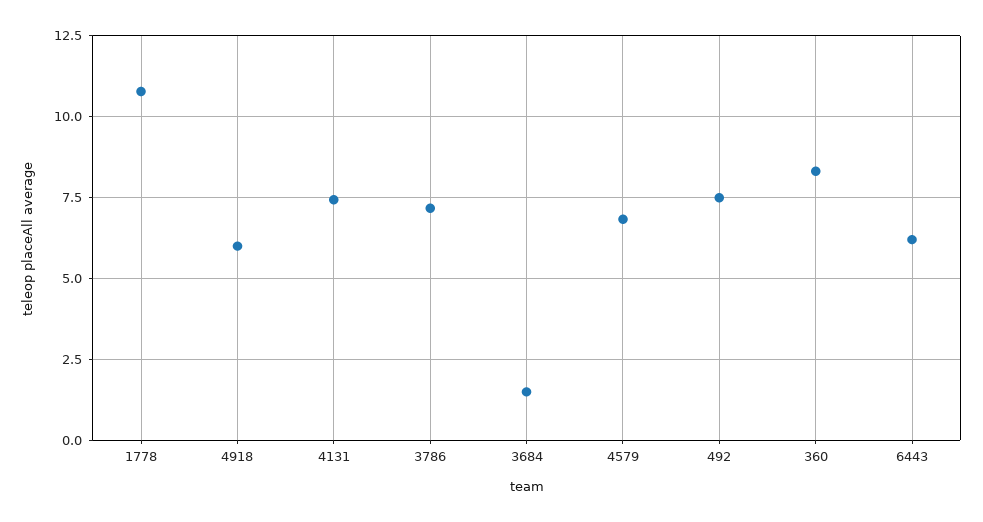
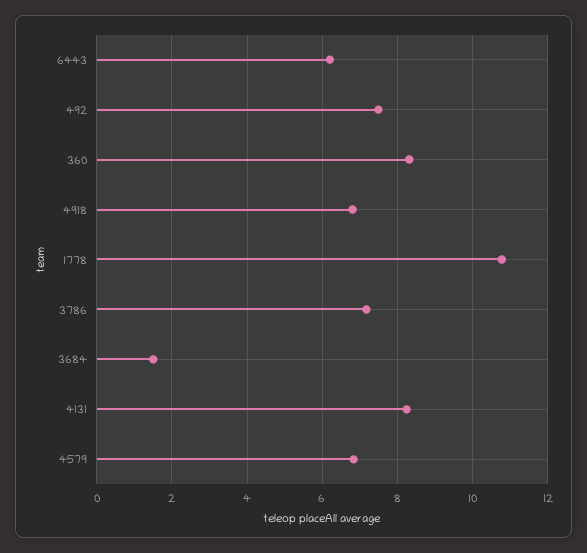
4918: 6 -> 6.8
4131: 7.5 -> 8.2

